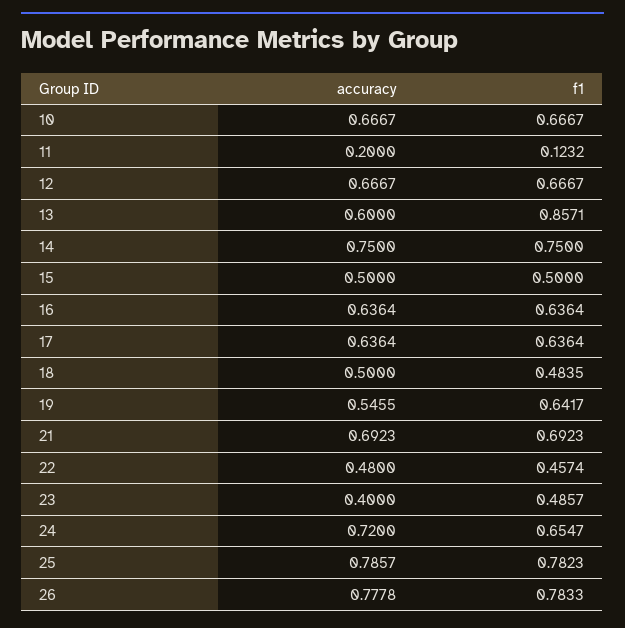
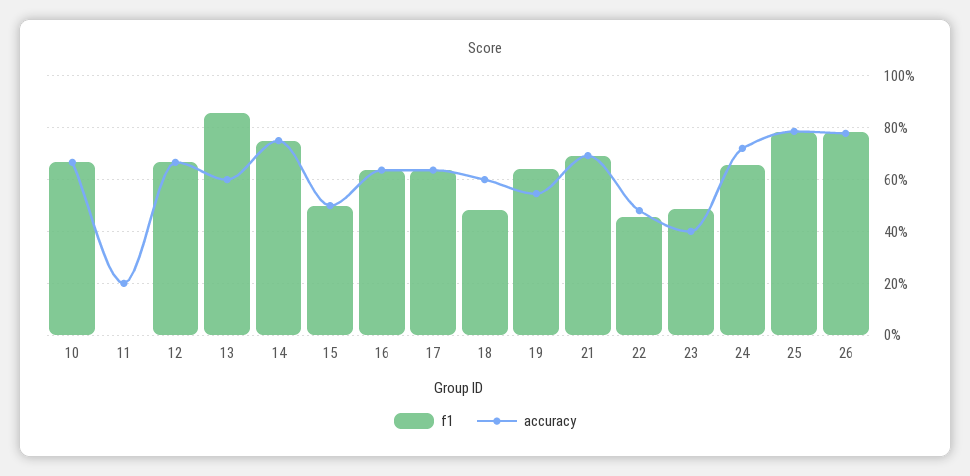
f1, 11: 0.1232 -> 0
accuracy, 18: 0.5 -> 0.6

